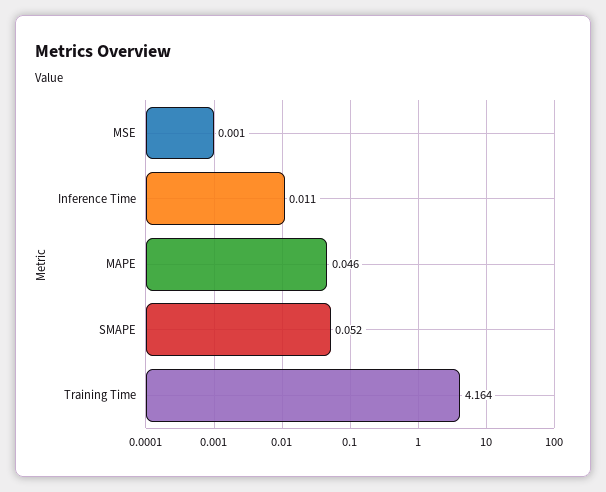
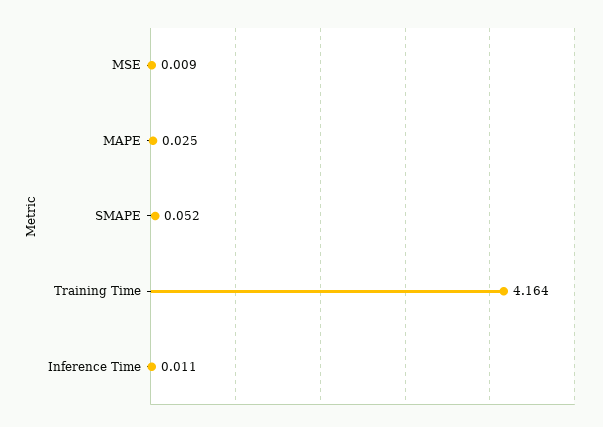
MSE: 0.001 -> 0.009
MAPE: 0.046 -> 0.025

